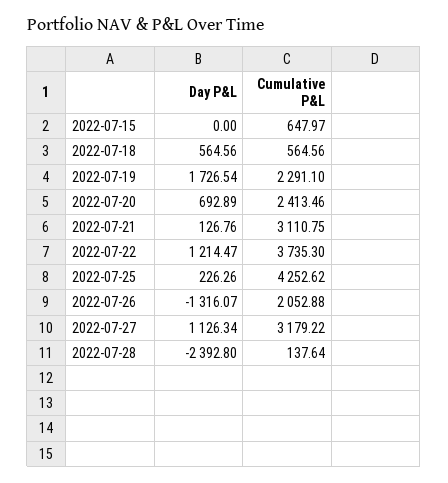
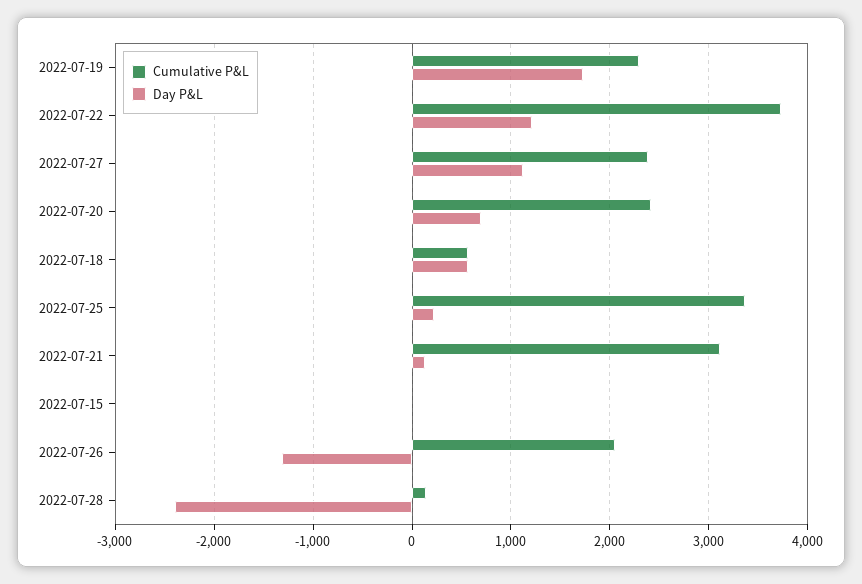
Cumulative P&L, 2022-07-15: 647.97 -> 0
Cumulative P&L, 2022-07-25: 4252.62 -> 3400
Cumulative P&L, 2022-07-27: 3179.22 -> 2400

